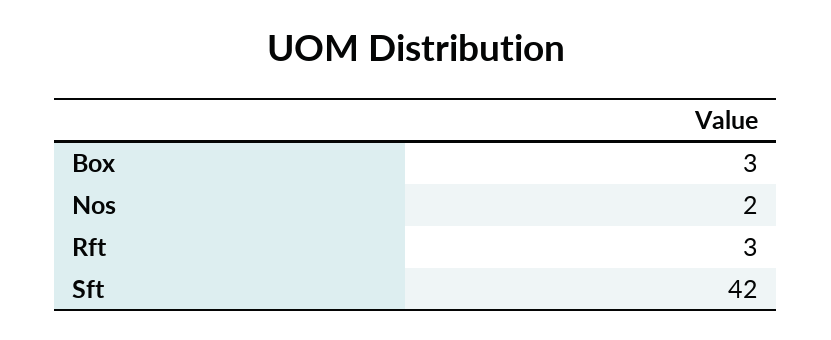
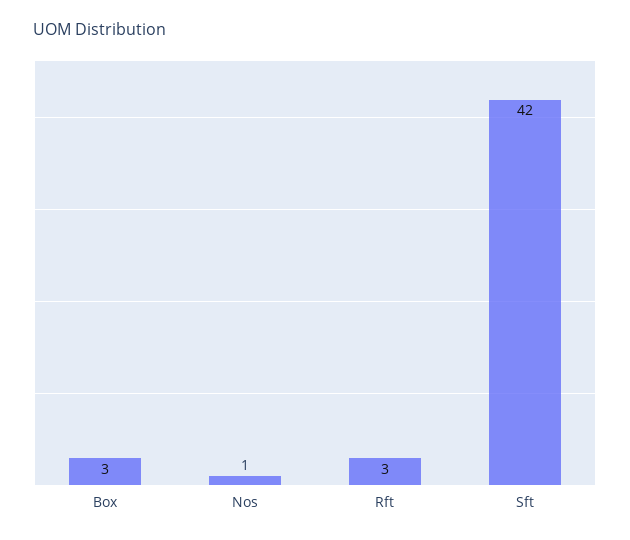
Nos: 2 -> 1

